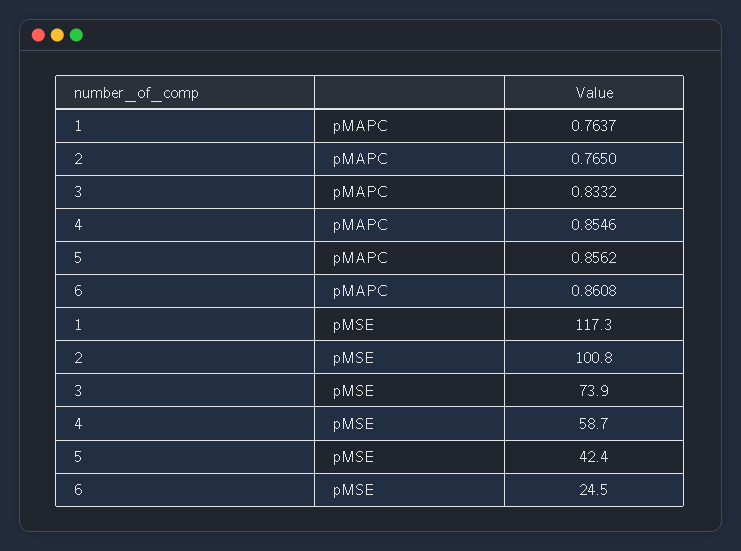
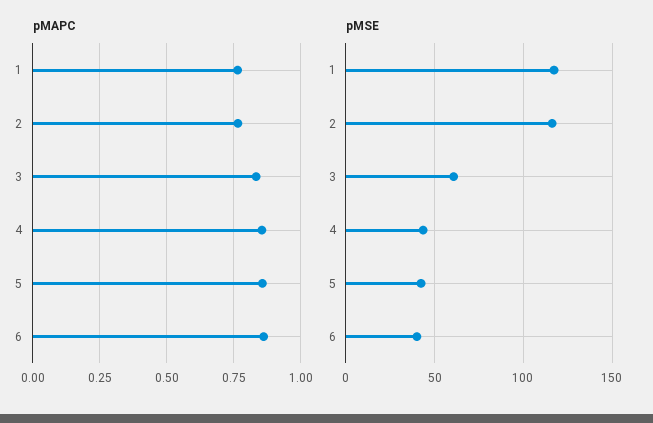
pMSE, 2: 100.8 -> 115
pMSE, 3: 73.9 -> 60
pMSE, 4: 58.7 -> 45
pMSE, 6: 24.5 -> 40

